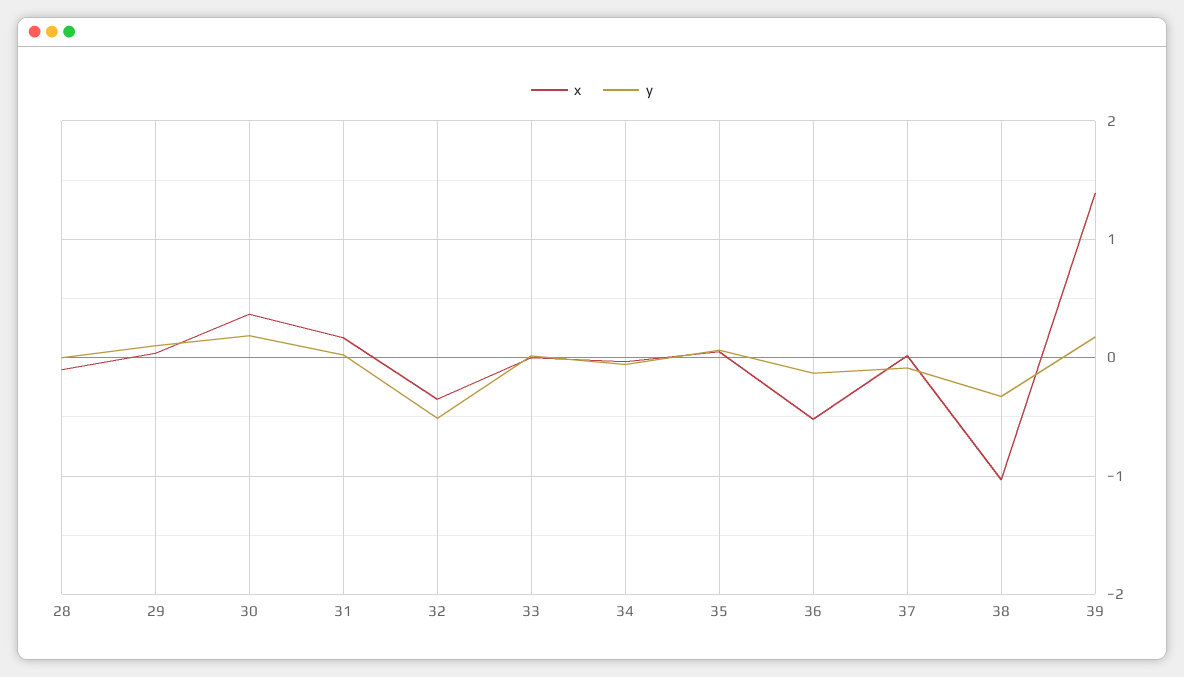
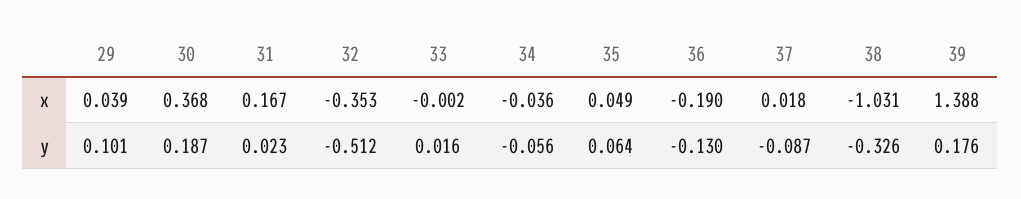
x, 28: -0.1 -> none
y, 28: 0 -> none
x, 36: -0.5 -> -0.19

